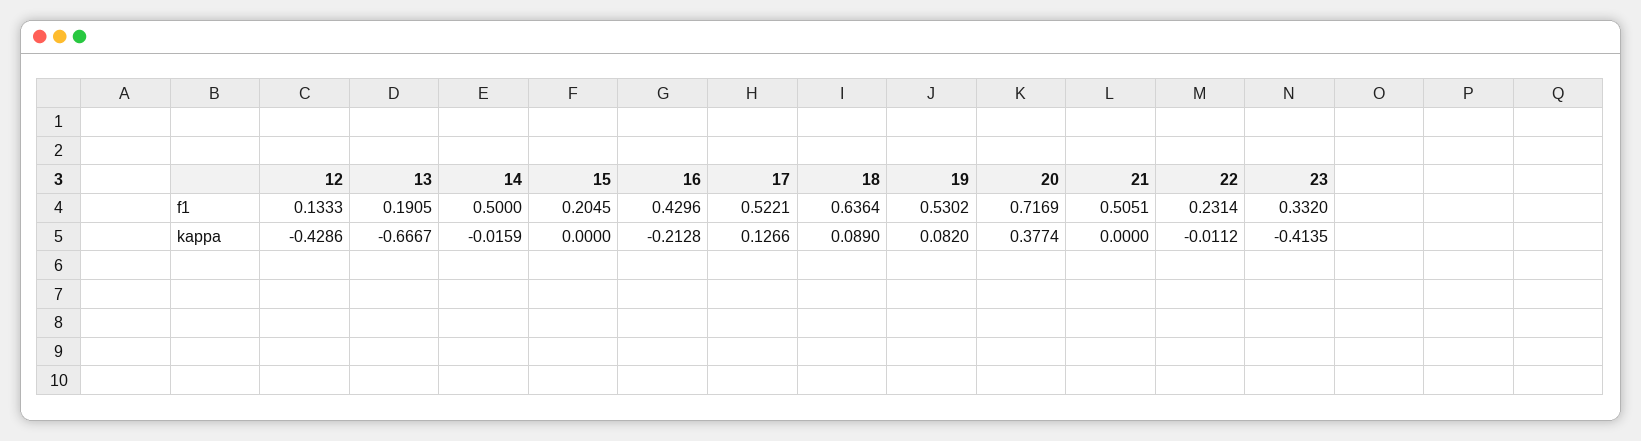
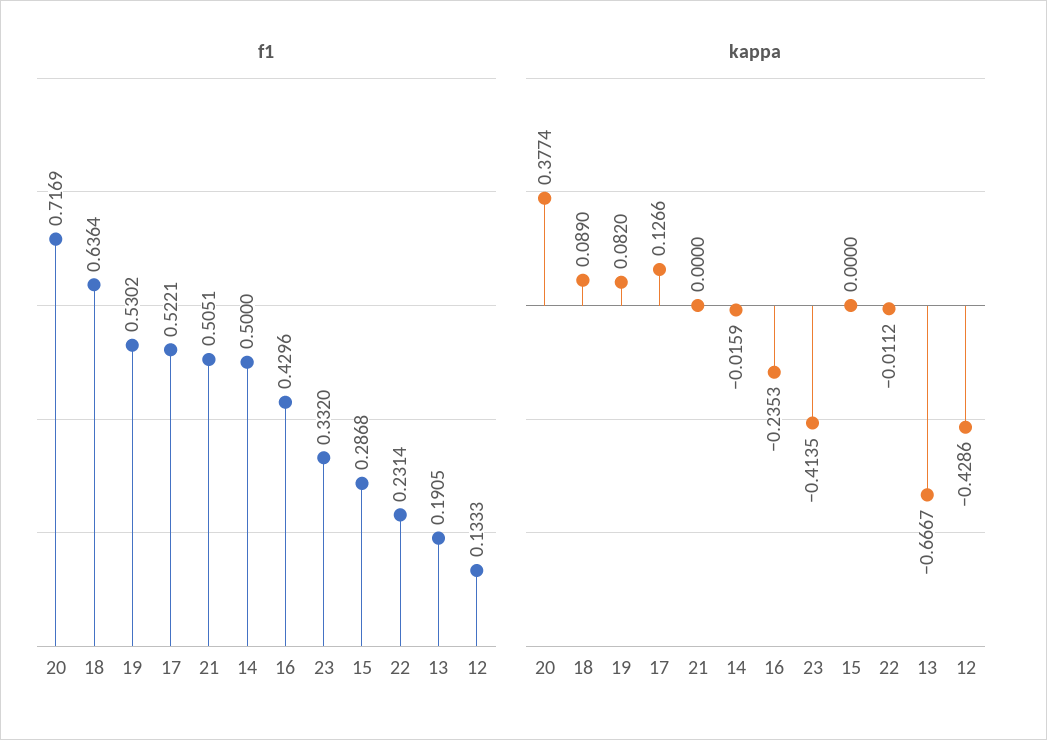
f1, 15: 0.2045 -> 0.2868
kappa, 16: -0.2128 -> -0.2353

